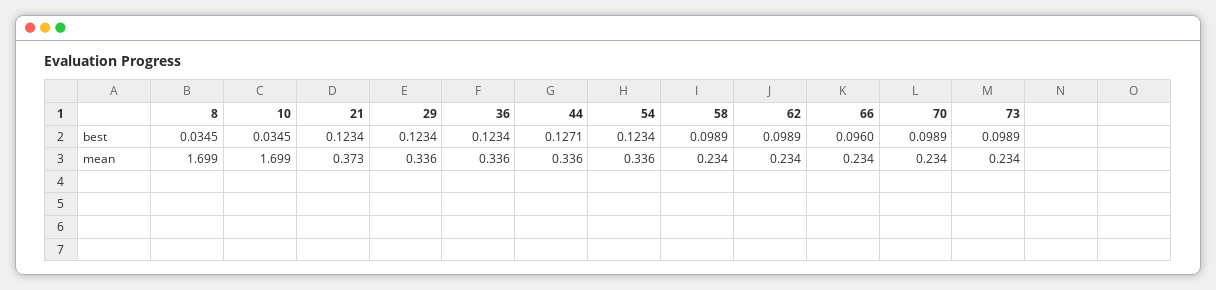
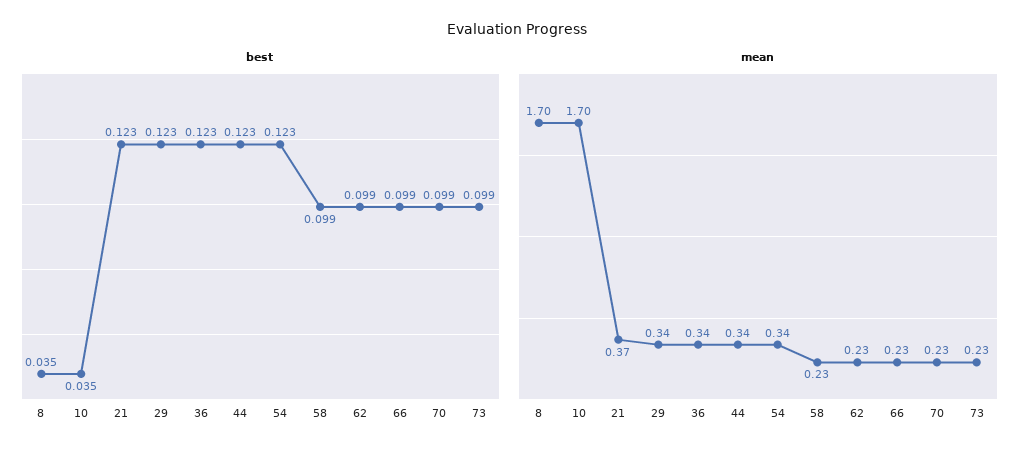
best, 44: 0.1271 -> 0.123
best, 66: 0.096 -> 0.099

